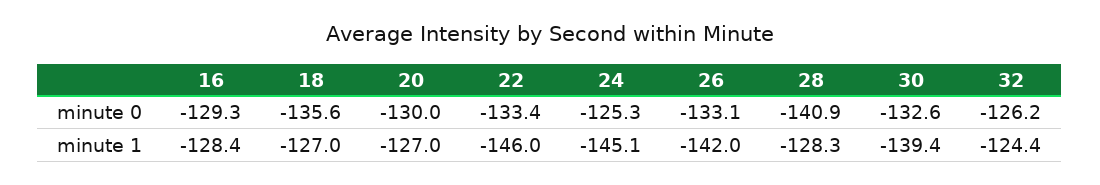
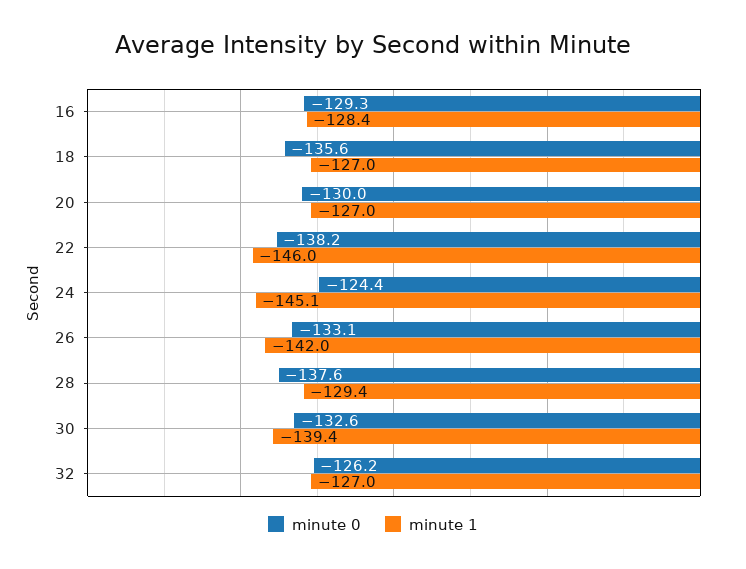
minute 0, 22: -133.4 -> -138.2
minute 0, 24: -125.3 -> -124.4
minute 0, 28: -140.9 -> -137.6
minute 1, 28: -128.3 -> -129.4
minute 1, 32: -124.4 -> -127

